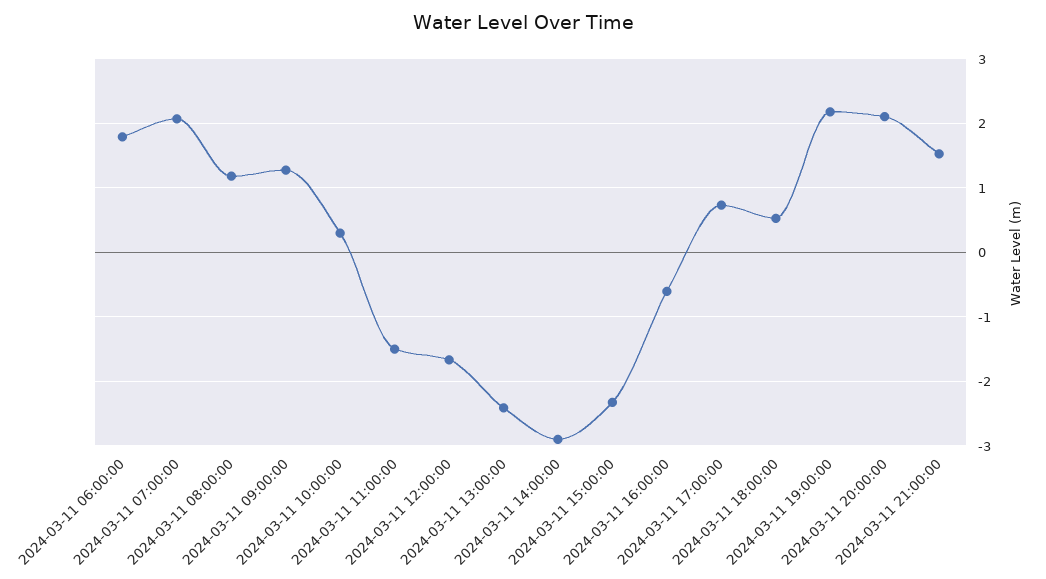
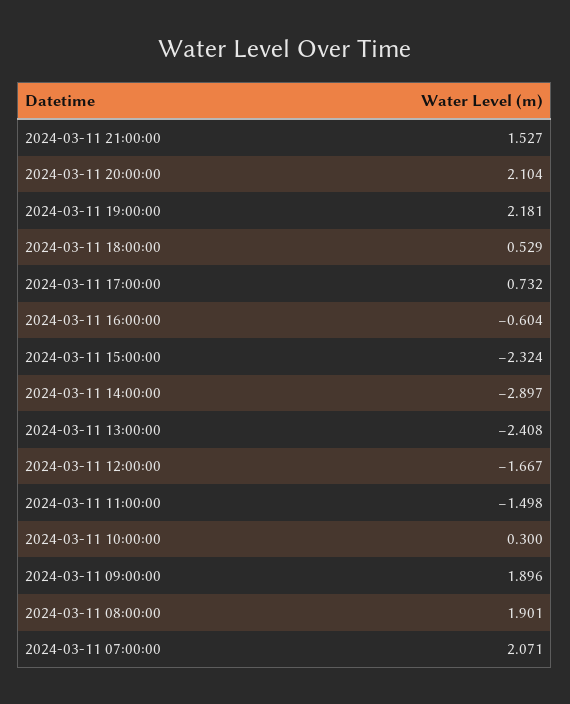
2024-03-11 06:00:00: 1.8 -> none
2024-03-11 08:00:00: 1.2 -> 1.901
2024-03-11 09:00:00: 1.3 -> 1.896

